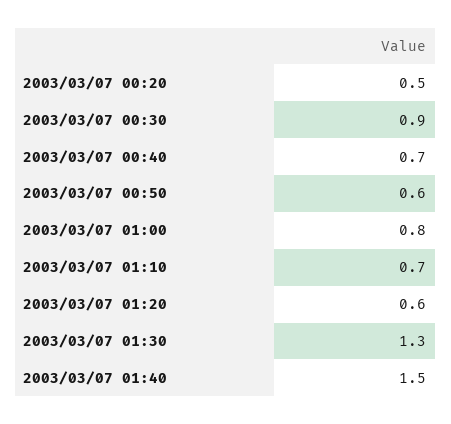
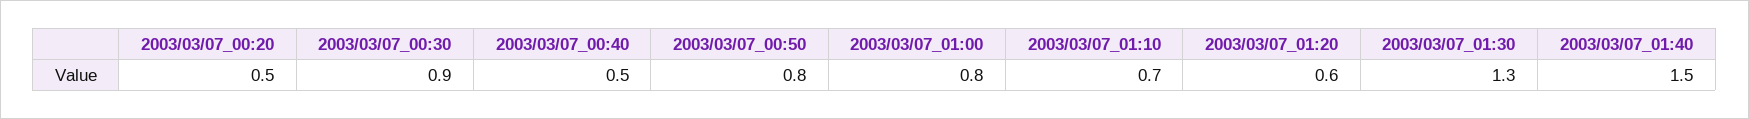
2003/03/07 00:40: 0.7 -> 0.5
2003/03/07 00:50: 0.6 -> 0.8

